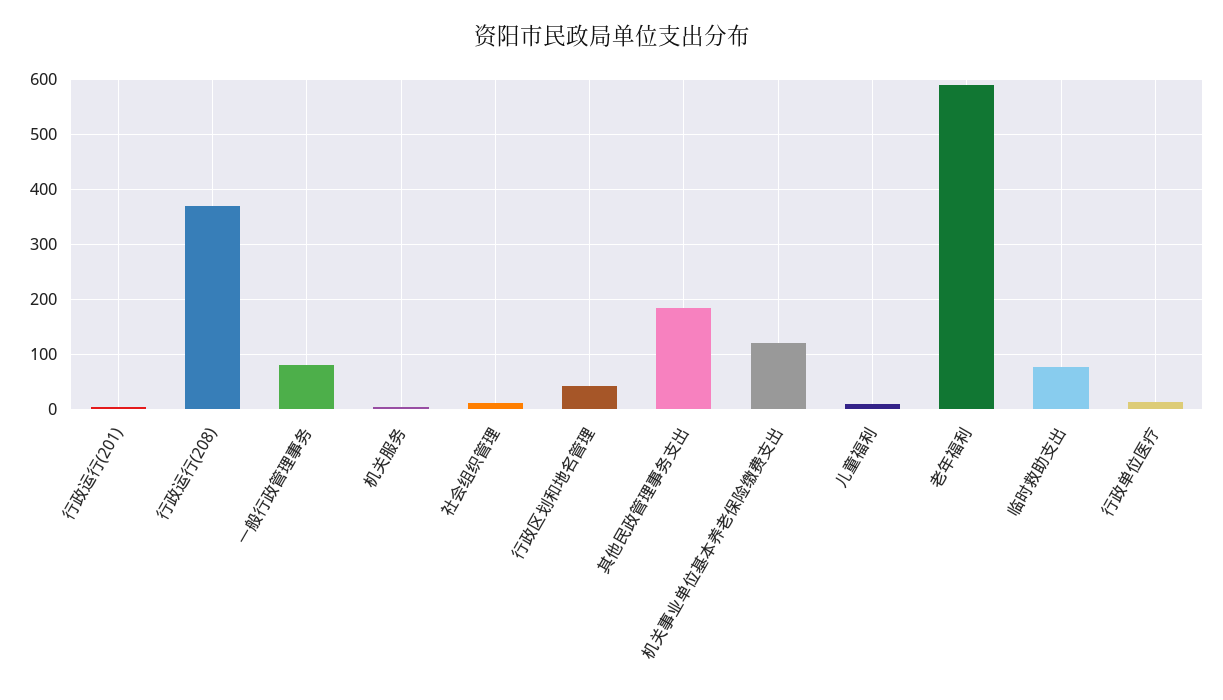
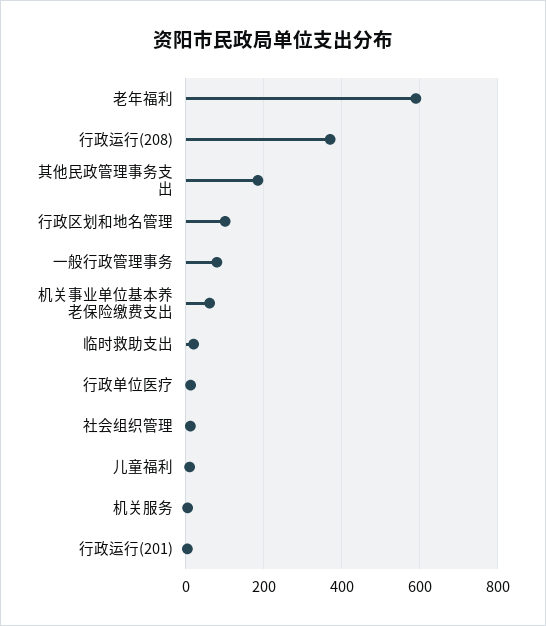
行政区划和地名管理: 40 -> 100
机关事业单位基本养老保险缴费支出: 120 -> 60
临时救助支出: 80 -> 20

